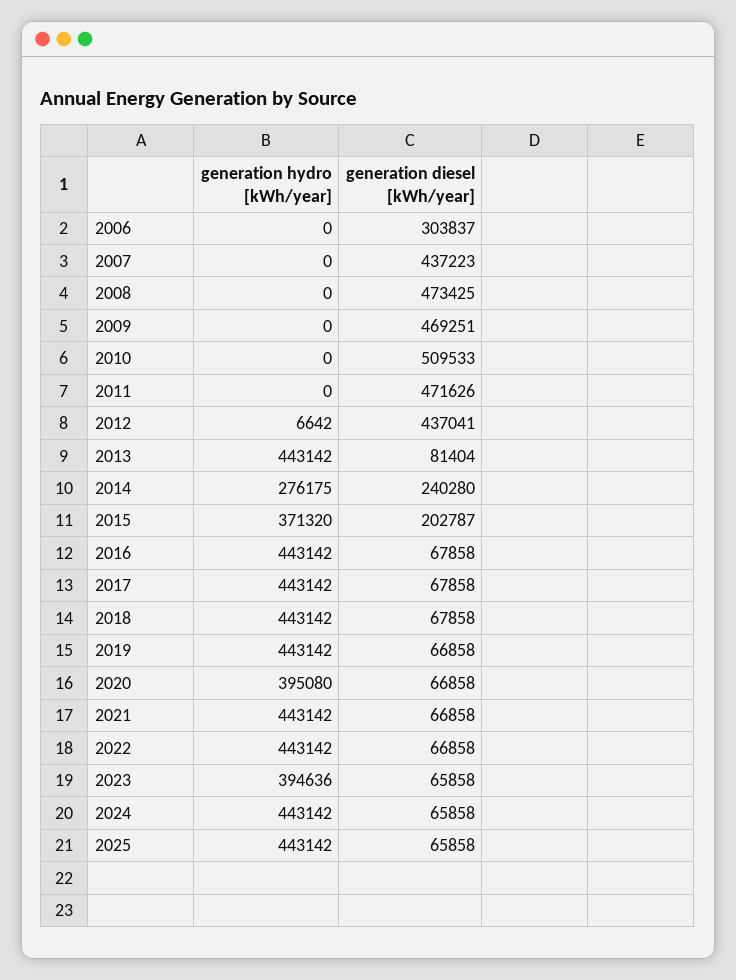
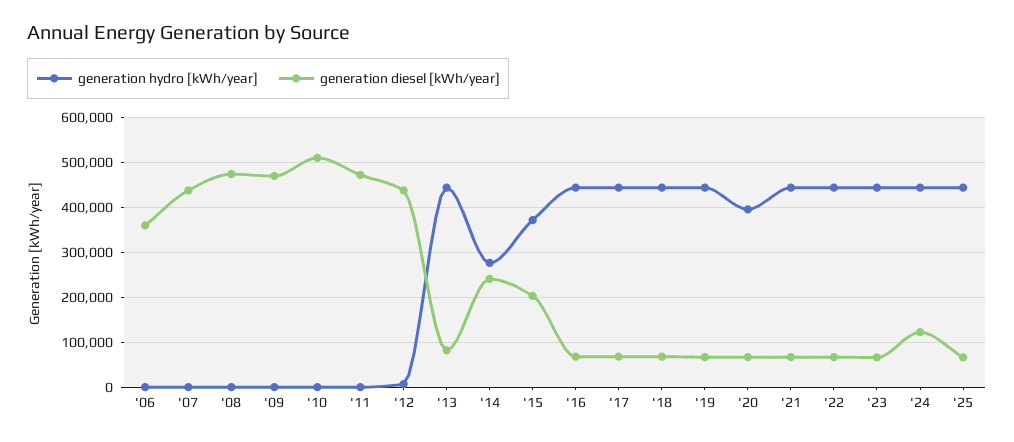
generation diesel [kWh/year], 2006: 303837 -> 360000
generation hydro [kWh/year], 2023: 394636 -> 440000
generation diesel [kWh/year], 2024: 65858 -> 120000

